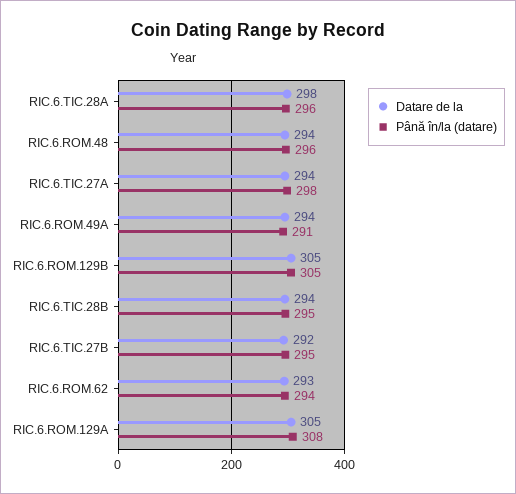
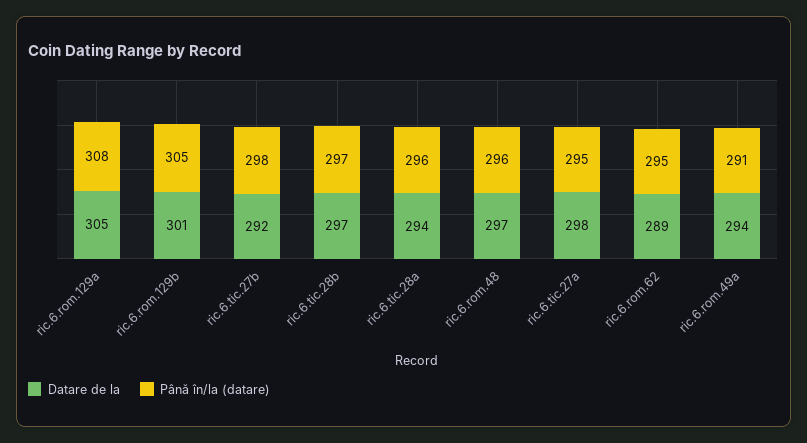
Datare de la, RIC.6.TIC.28A: 298 -> 294
Datare de la, RIC.6.ROM.48: 294 -> 297
Datare de la, RIC.6.TIC.27A: 294 -> 298
Până în/la (datare), RIC.6.TIC.27A: 298 -> 295
Datare de la, RIC.6.ROM.129B: 305 -> 301
Datare de la, RIC.6.TIC.28B: 294 -> 297
Până în/la (datare), RIC.6.TIC.28B: 295 -> 297
Până în/la (datare), RIC.6.TIC.27B: 295 -> 298
Datare de la, RIC.6.ROM.62: 293 -> 289
Până în/la (datare), RIC.6.ROM.62: 294 -> 295

